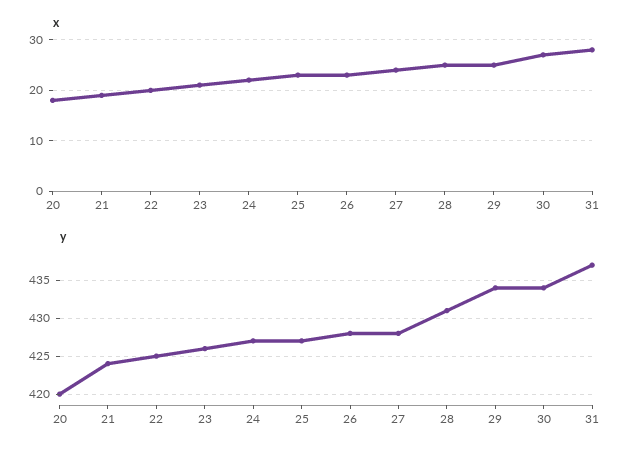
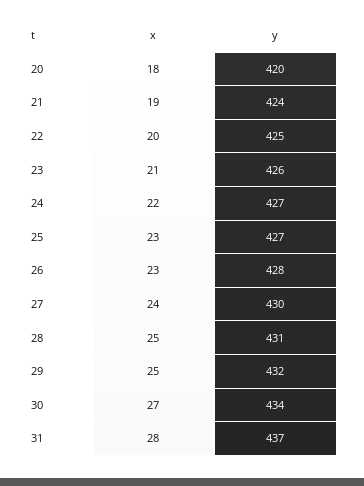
y, 27: 428 -> 430
y, 29: 434 -> 432

